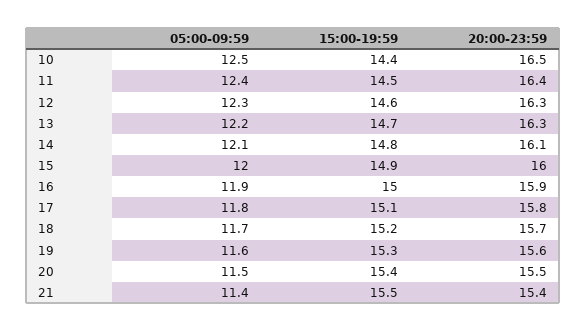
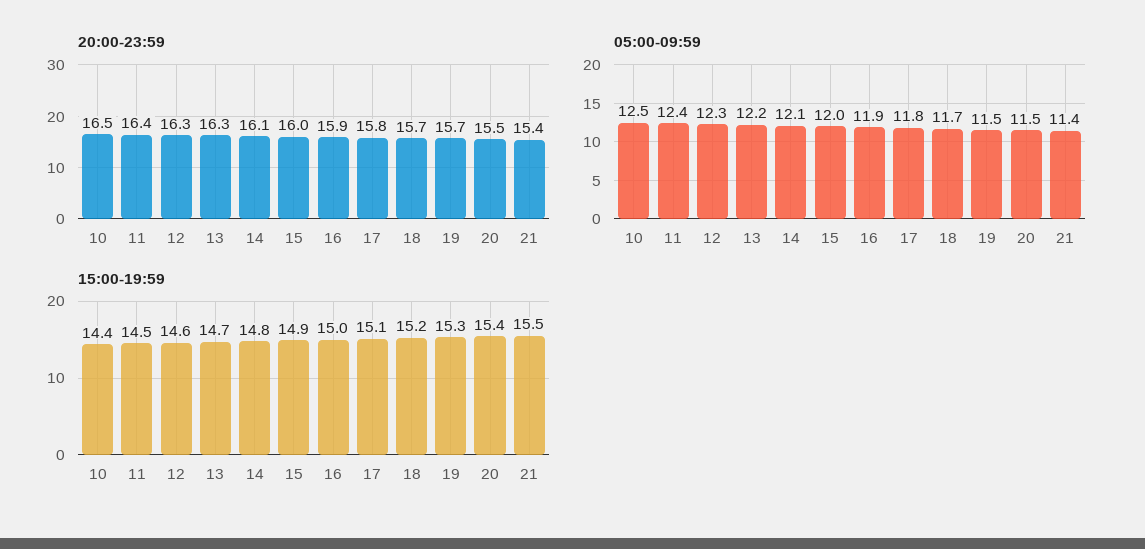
05:00-09:59, 19: 11.6 -> 11.5
20:00-23:59, 19: 15.6 -> 15.7

